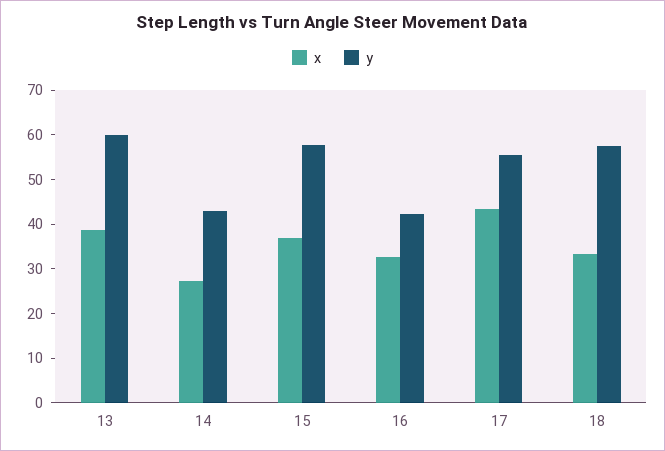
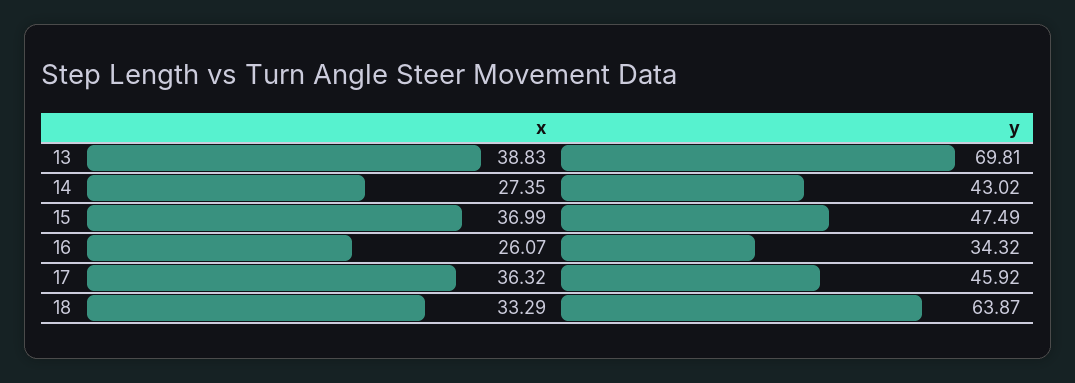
y, 13: 60 -> 69.81
y, 15: 58 -> 47.49
x, 16: 32 -> 26.07
y, 16: 42 -> 34.32
x, 17: 44 -> 36.32
y, 17: 56 -> 45.92
y, 18: 58 -> 63.87

